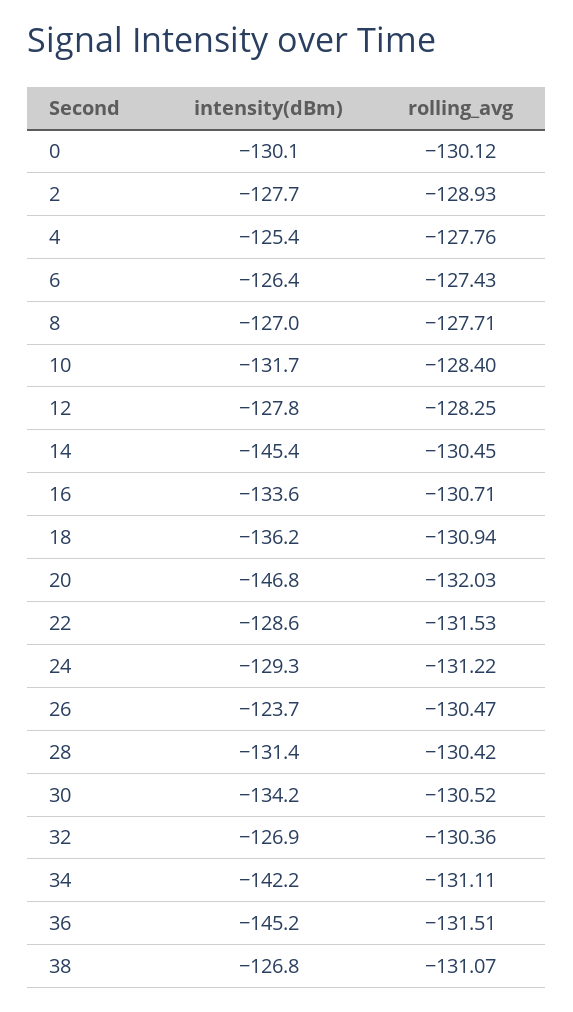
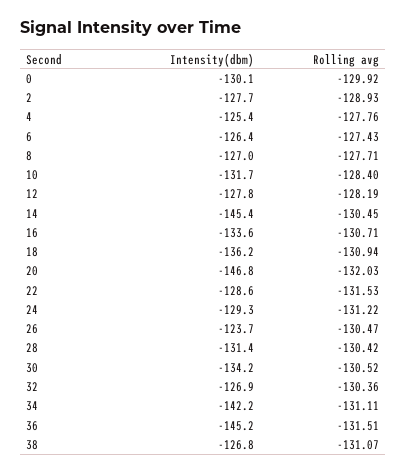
rolling_avg, 0: -130.12 -> -129.92
rolling_avg, 12: -128.25 -> -128.19

